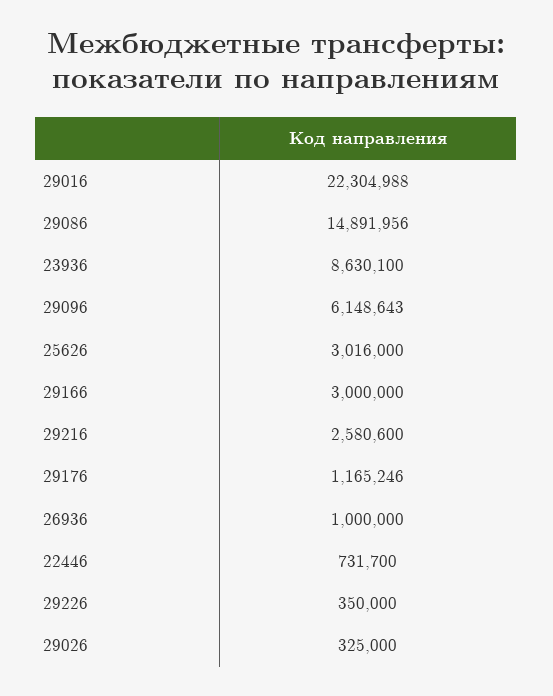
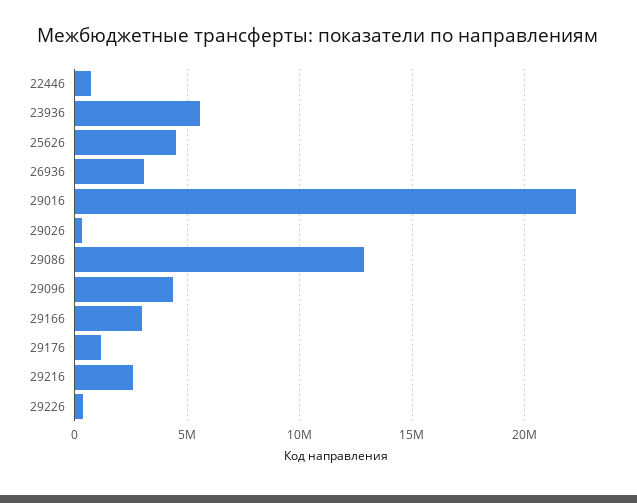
29086: 14891956 -> 13000000
23936: 8630100 -> 5500000
29096: 6148643 -> 4500000
25626: 3016000 -> 4500000
26936: 1000000 -> 3000000

